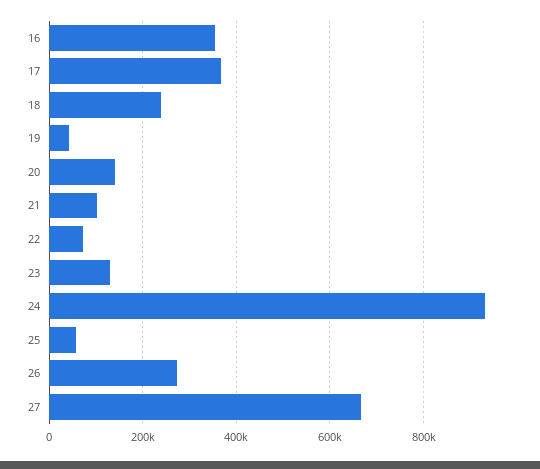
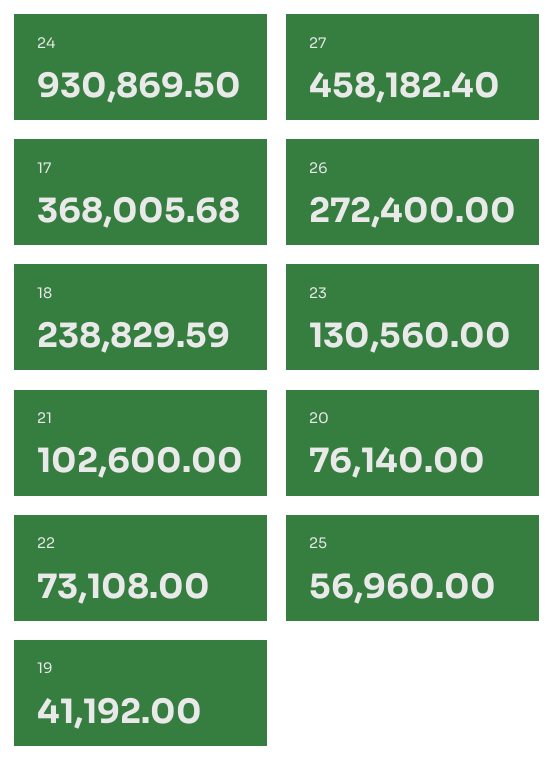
16: 360000 -> none
20: 140000 -> 76140
27: 660000 -> 458182.4

